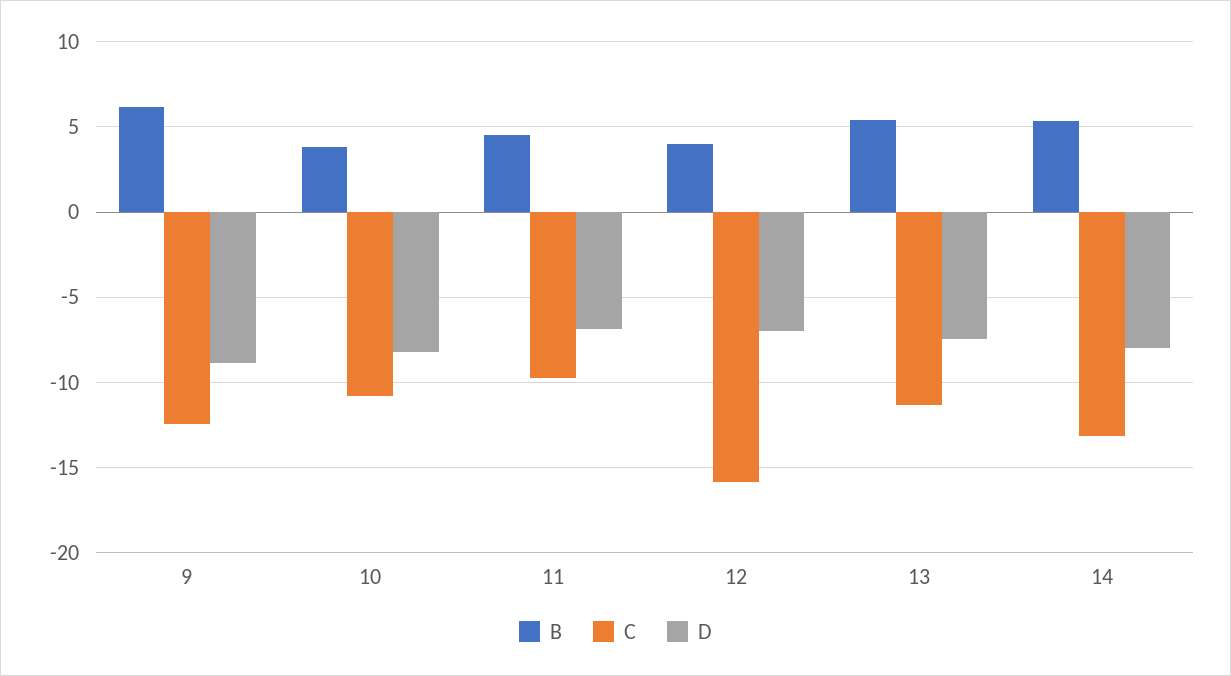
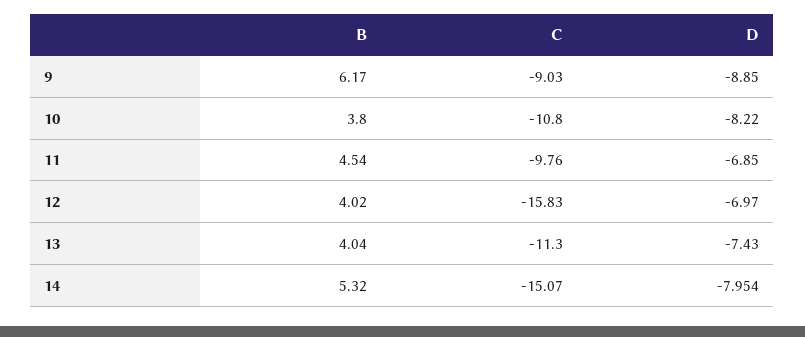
C, 9: -12.5 -> -9.03
B, 13: 5.5 -> 4.04
C, 14: -13 -> -15.07

